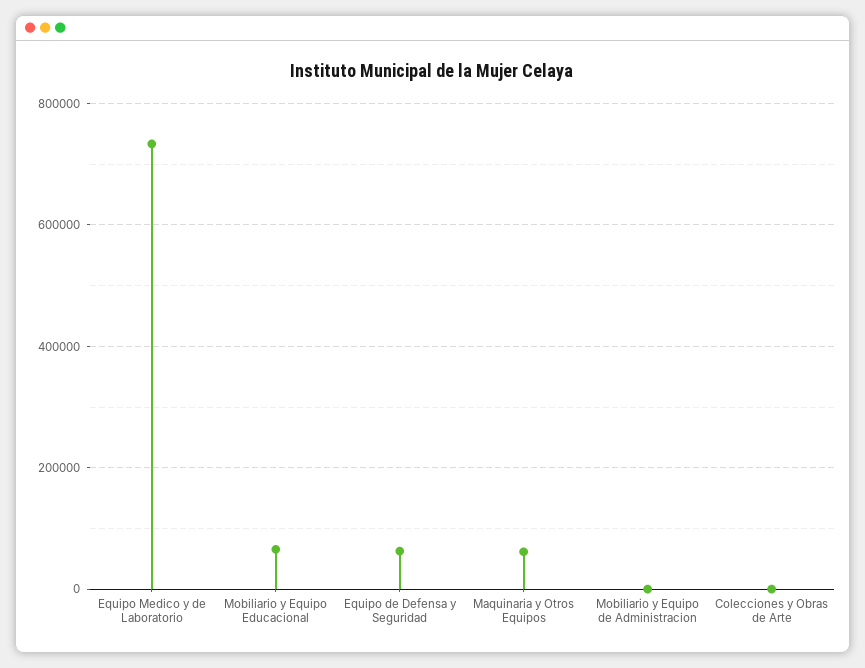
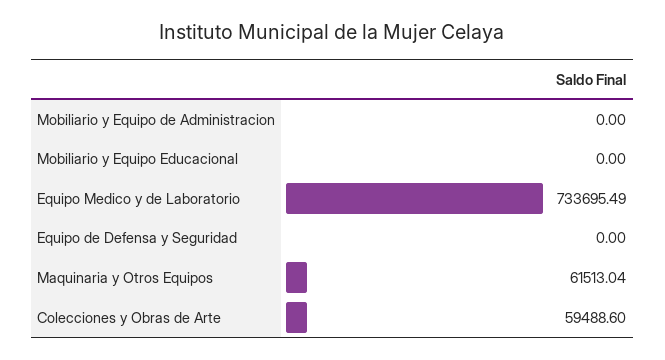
Mobiliario y Equipo Educacional: 60000 -> 0
Equipo de Defensa y Seguridad: 60000 -> 0
Colecciones y Obras de Arte: 0 -> 59488.6

